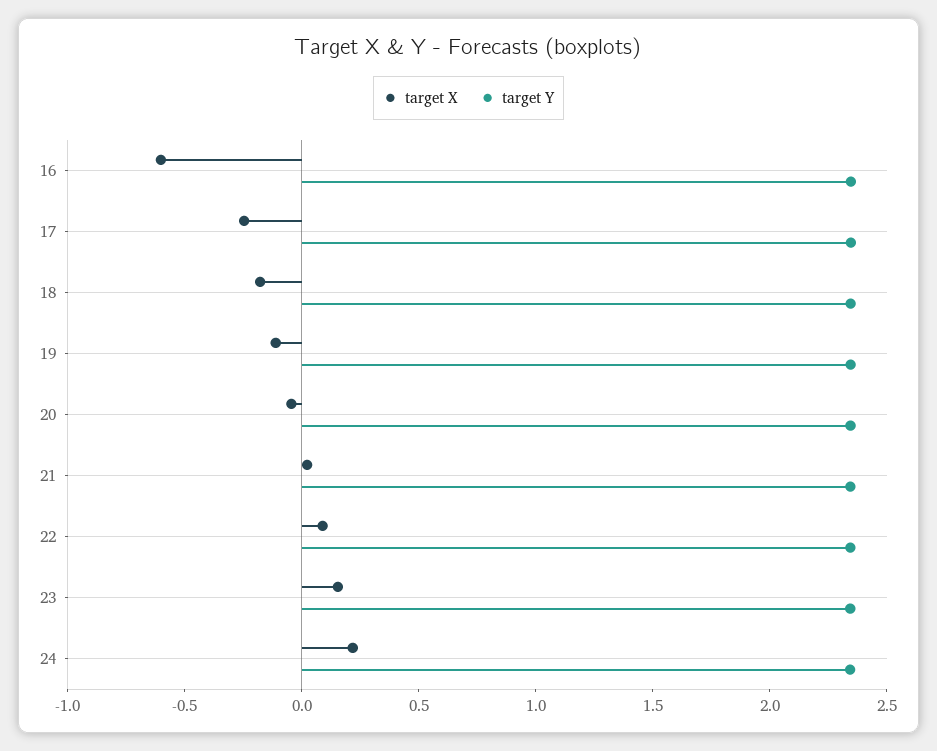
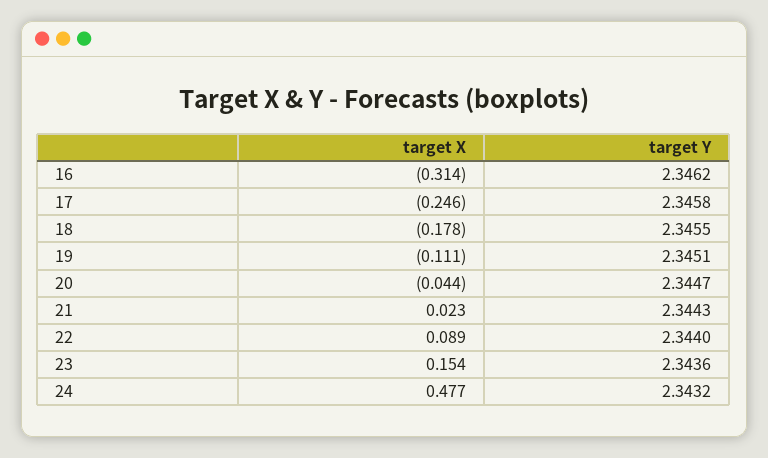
target X, 16: -0.6 -> -0.314
target X, 24: 0.2 -> 0.477

